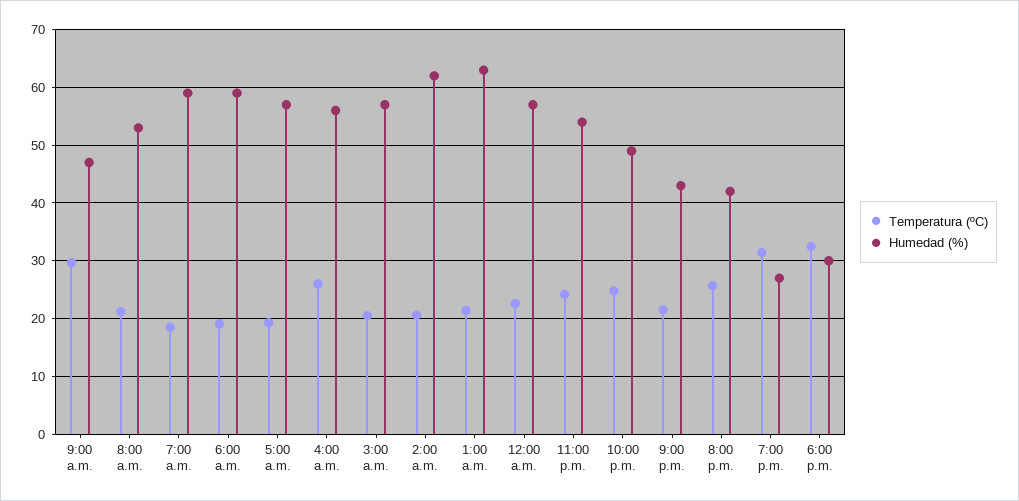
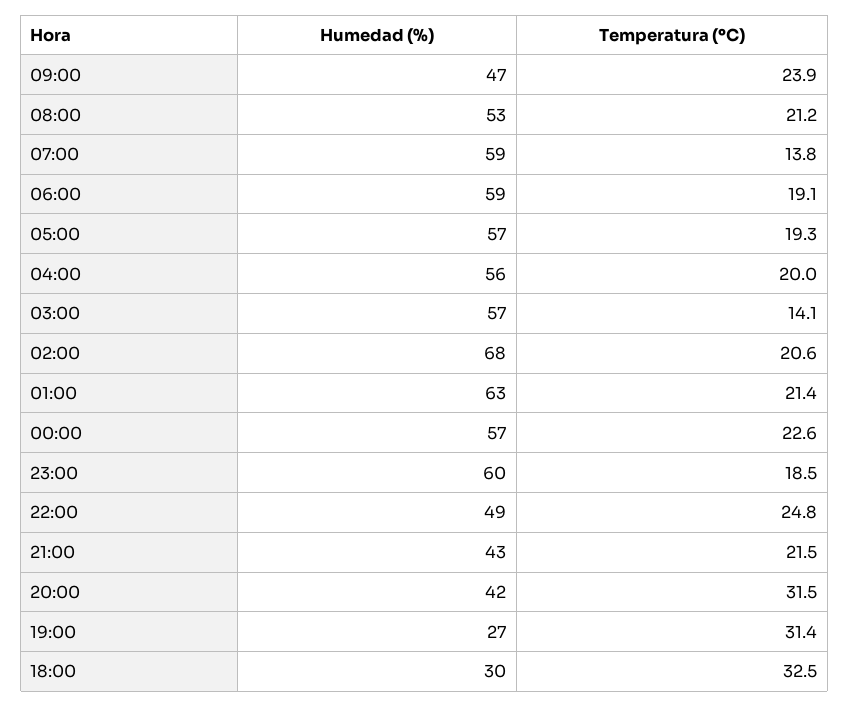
Temperatura (ºC), 9:00 a.m.: 30 -> 23.9
Temperatura (ºC), 7:00 a.m.: 18 -> 13.8
Temperatura (ºC), 4:00 a.m.: 26 -> 20
Temperatura (ºC), 3:00 a.m.: 20 -> 14.1
Humedad (%), 2:00 a.m.: 62 -> 68
Temperatura (ºC), 11:00 p.m.: 24 -> 18.5
Humedad (%), 11:00 p.m.: 54 -> 60
Temperatura (ºC), 8:00 p.m.: 26 -> 31.5

